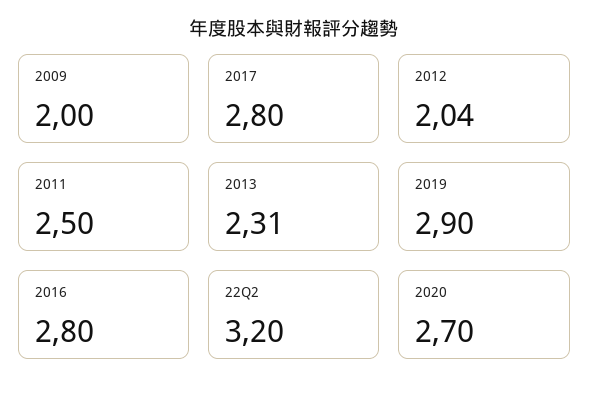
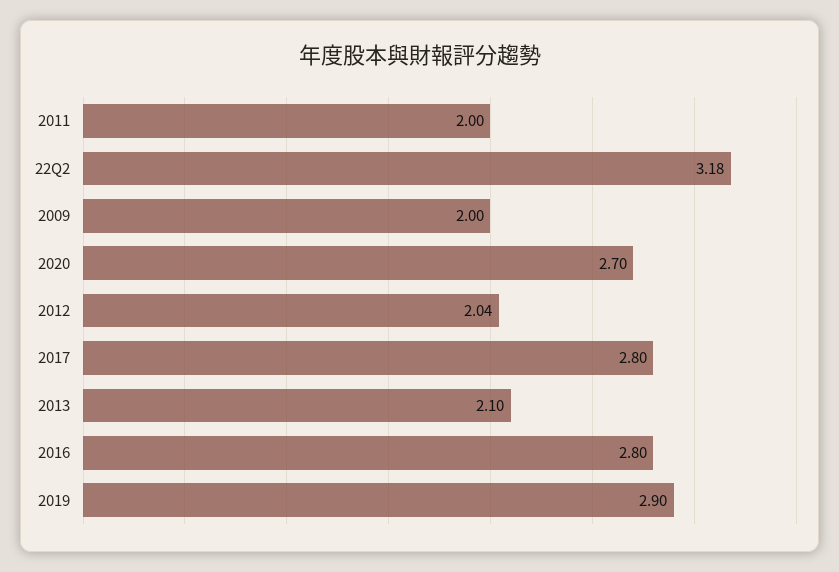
2011: 2.5 -> 2
2013: 2.31 -> 2.1
22Q2: 3.2 -> 3.18

